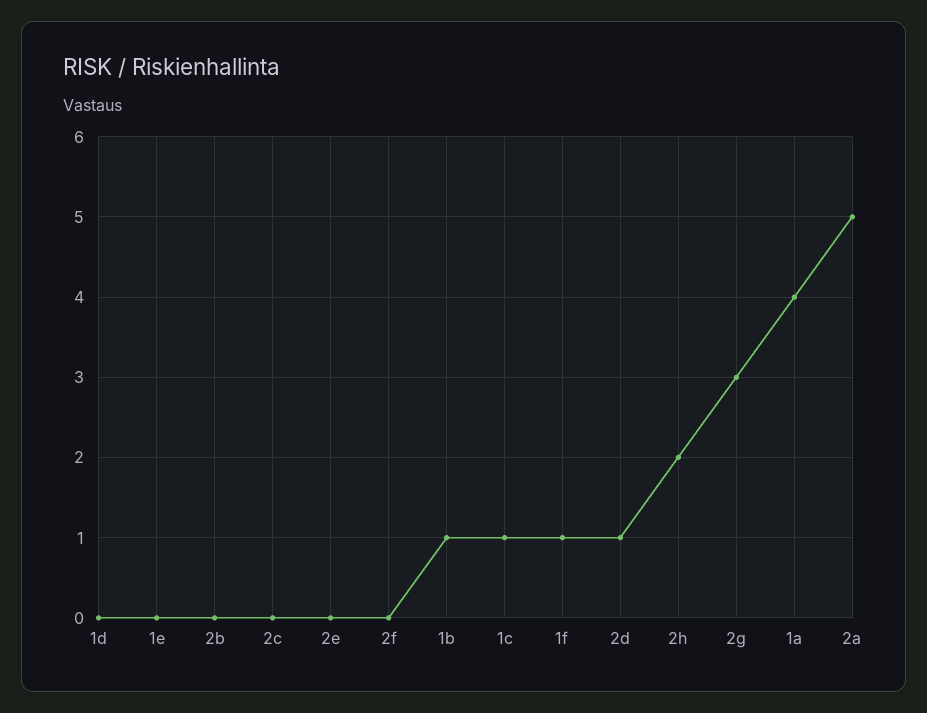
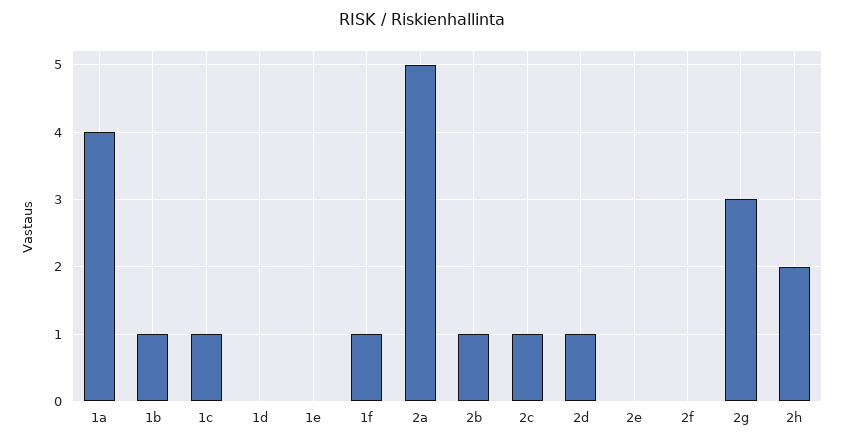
2b: 0 -> 1
2c: 0 -> 1

